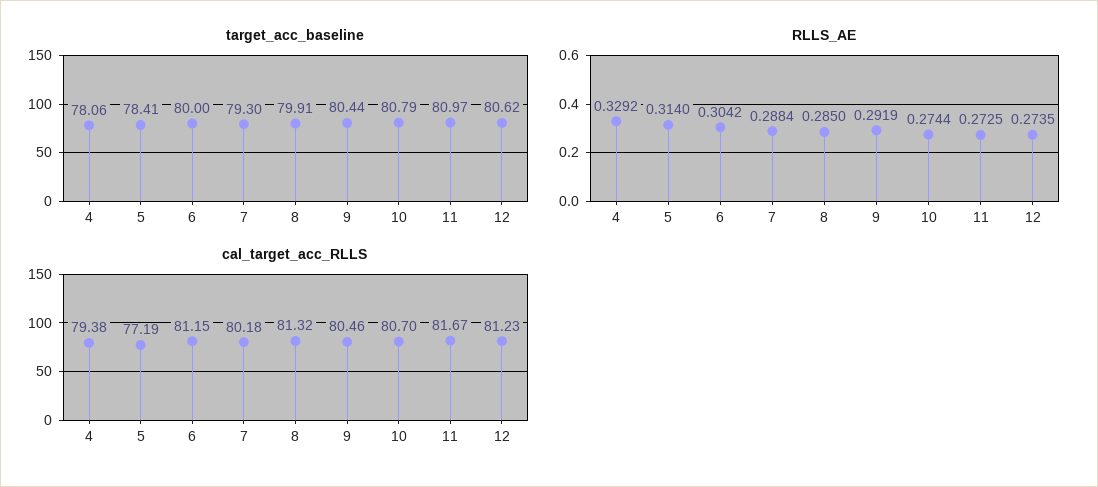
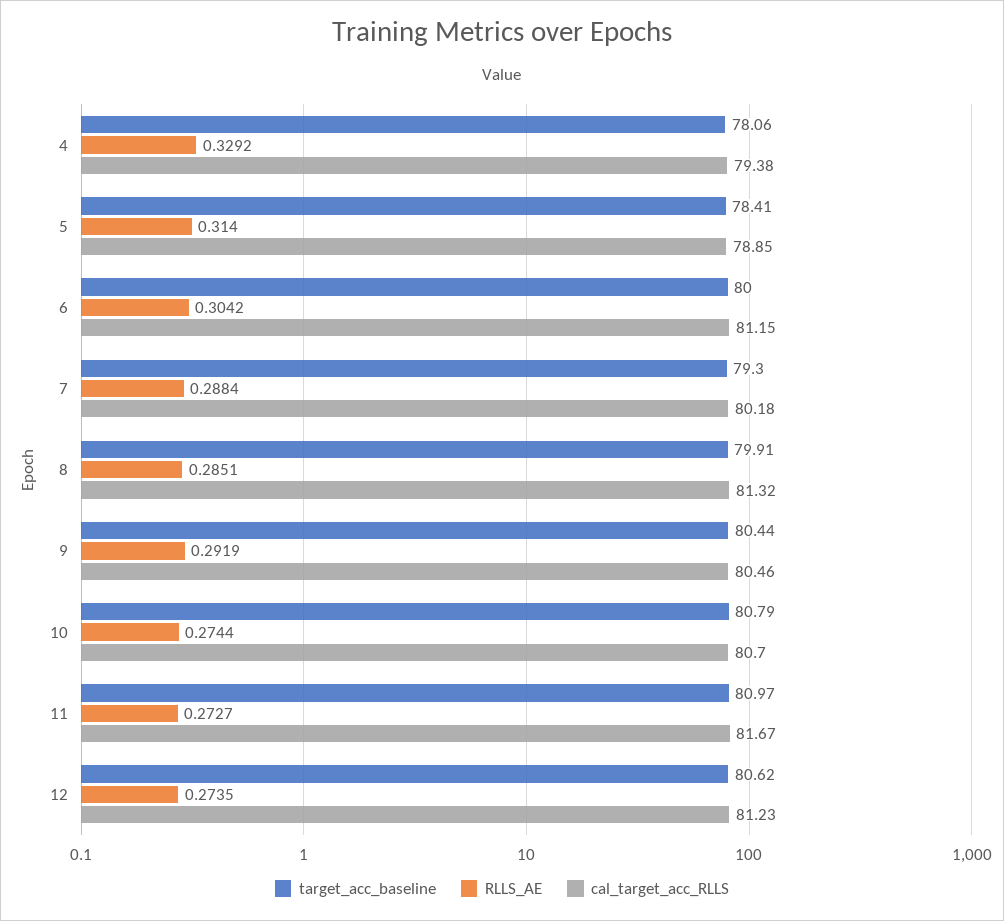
RLLS_AE, 8: 0.285 -> 0.2851
RLLS_AE, 11: 0.2725 -> 0.2727
cal_target_acc_RLLS, 5: 77.19 -> 78.85

